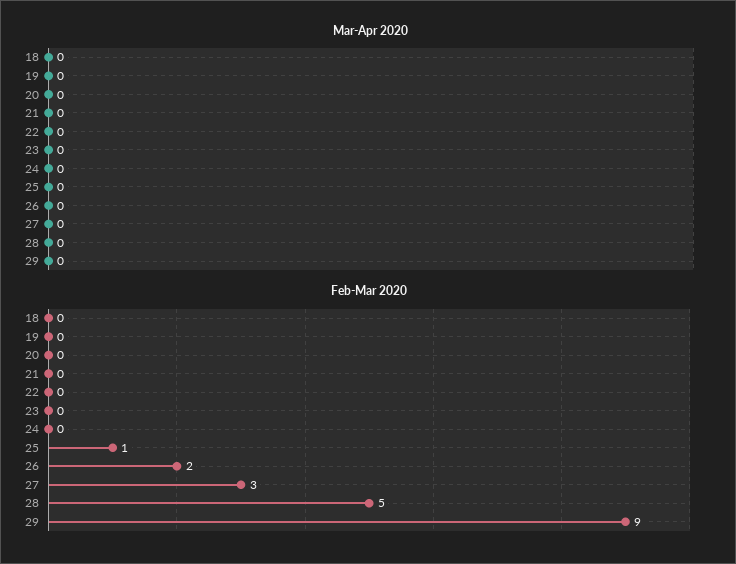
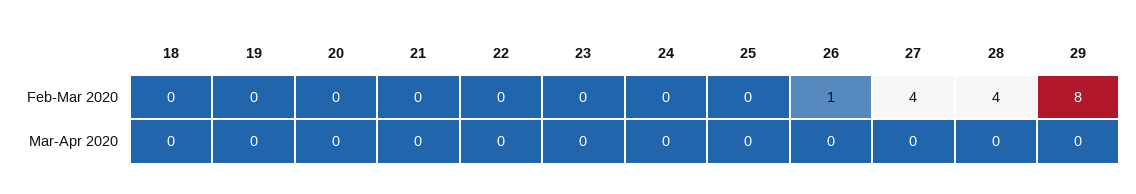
Feb-Mar 2020, 25: 1 -> 0
Feb-Mar 2020, 26: 2 -> 1
Feb-Mar 2020, 27: 3 -> 4
Feb-Mar 2020, 28: 5 -> 4
Feb-Mar 2020, 29: 9 -> 8

